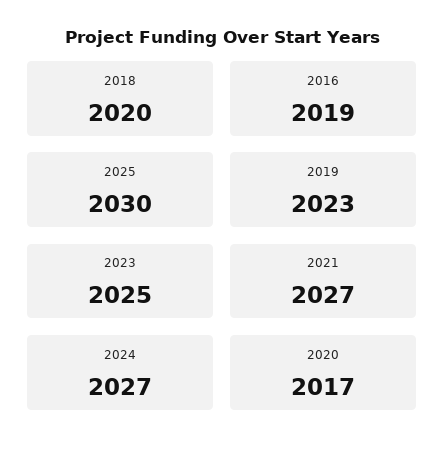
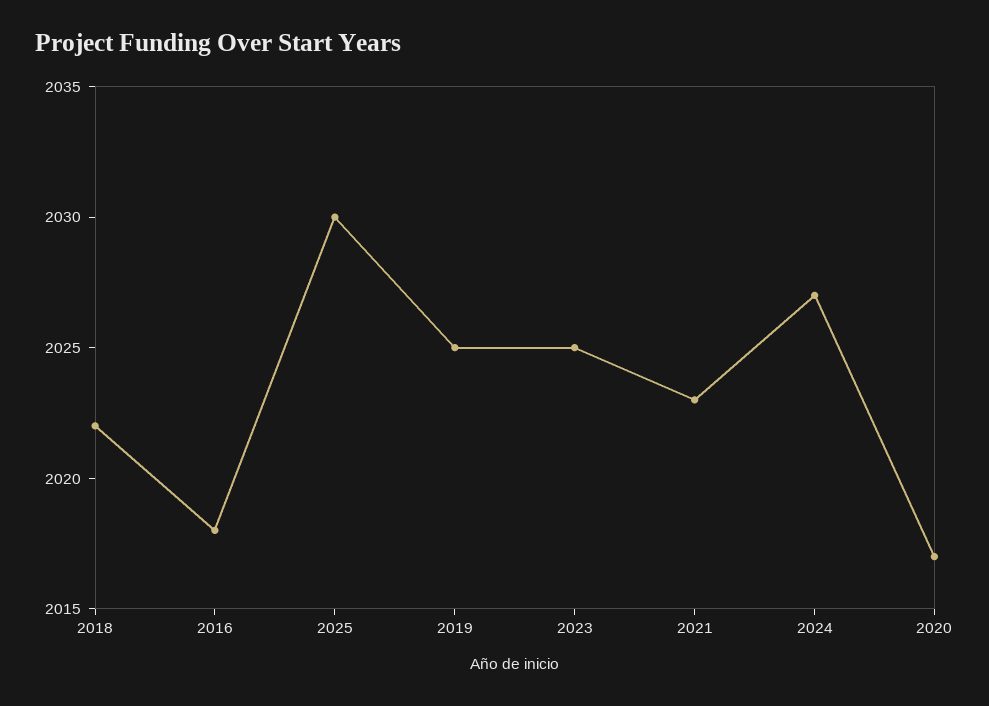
2018: 2020 -> 2022
2016: 2019 -> 2018
2019: 2023 -> 2025
2021: 2027 -> 2023

